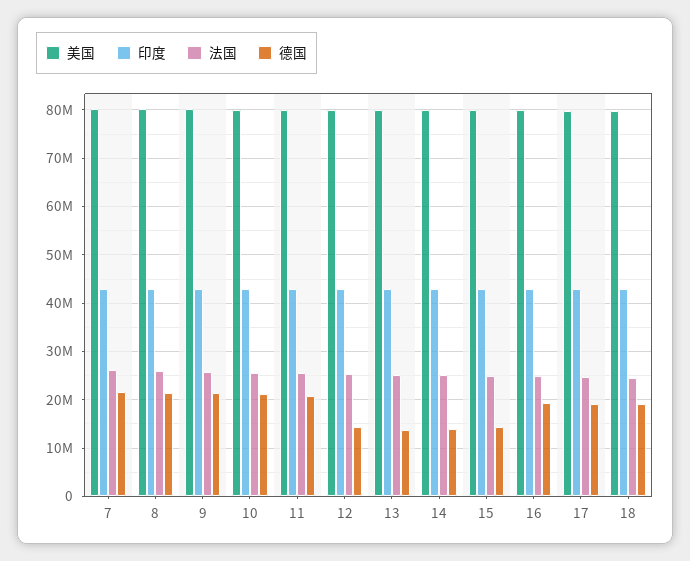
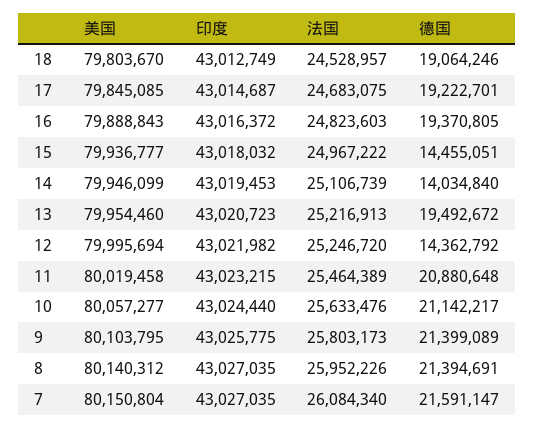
德国, 13: 14000000 -> 19492672

